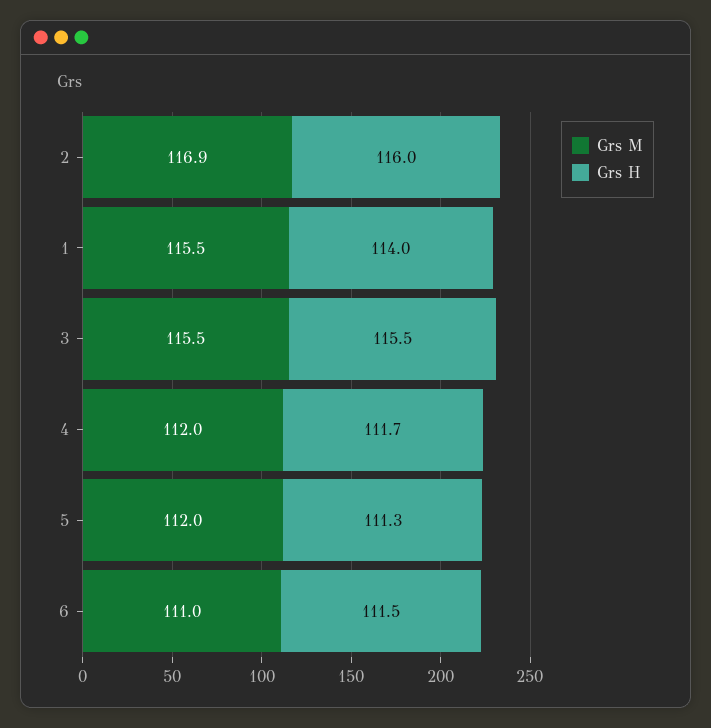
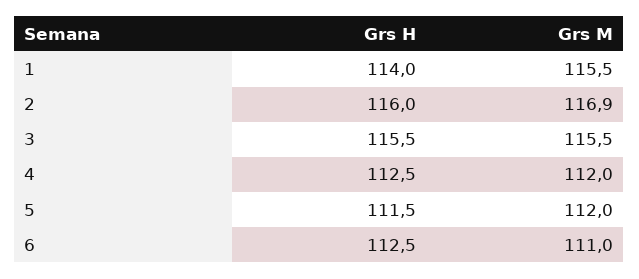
Grs H, 4: 111.7 -> 112.5
Grs H, 5: 111.3 -> 111.5
Grs H, 6: 111.5 -> 112.5

